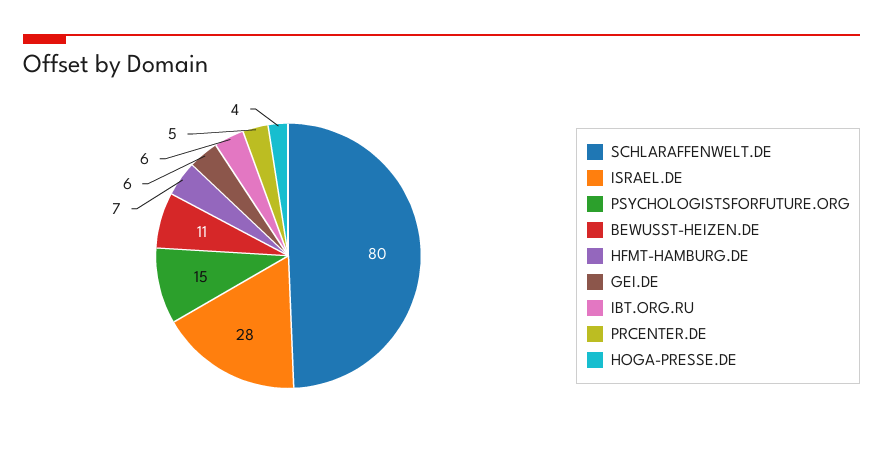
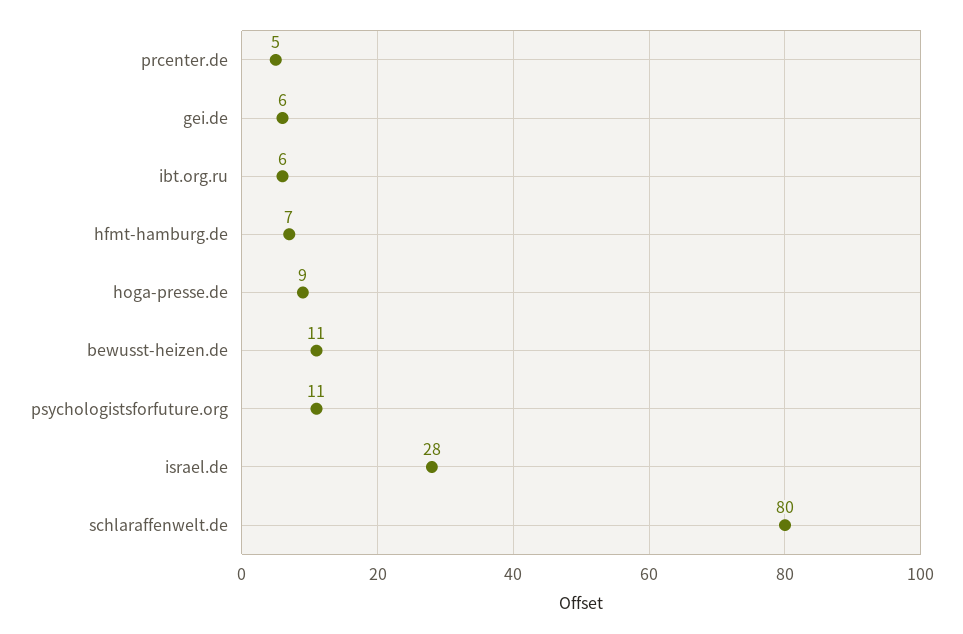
PSYCHOLOGISTSFORFUTURE.ORG: 15 -> 11
HOGA-PRESSE.DE: 4 -> 9

